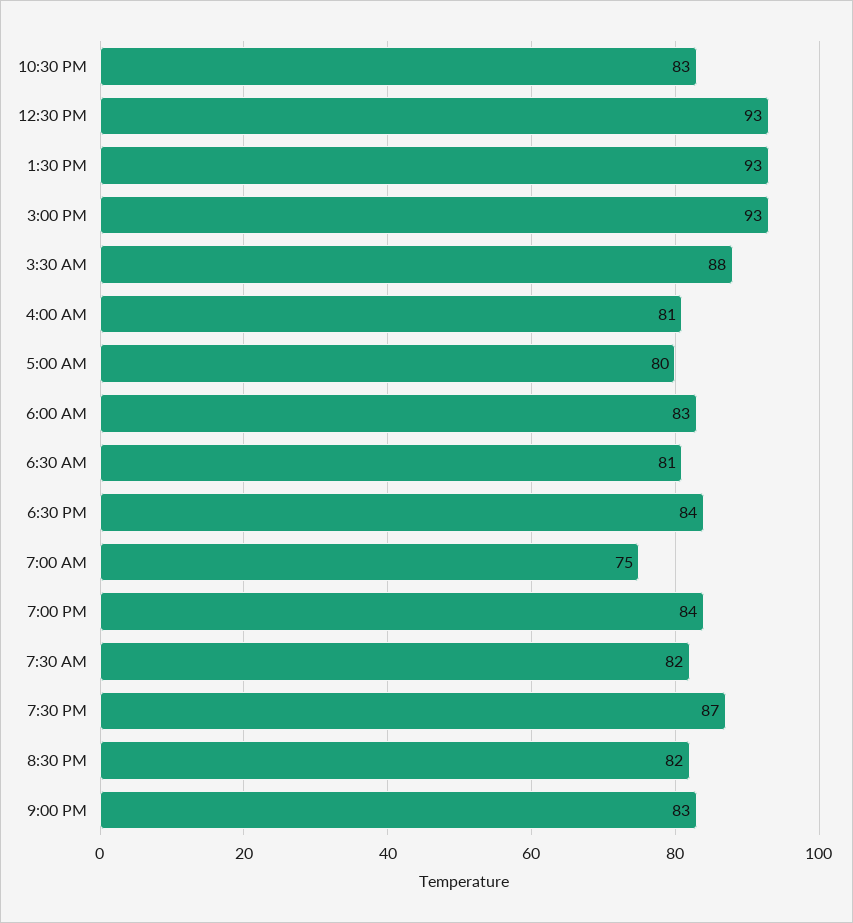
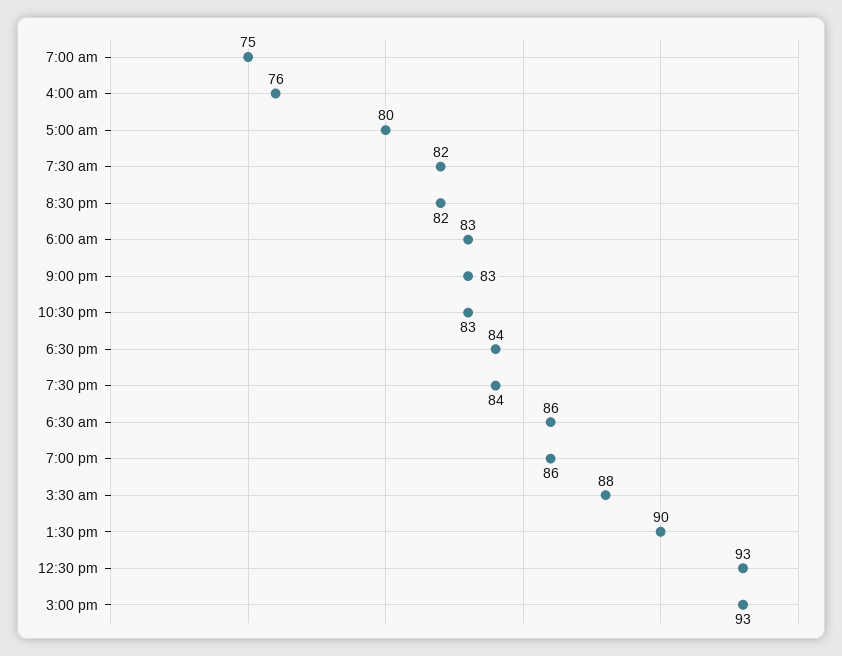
1:30 PM: 93 -> 90
4:00 AM: 81 -> 76
6:30 AM: 81 -> 86
7:00 PM: 84 -> 86
7:30 PM: 87 -> 84

